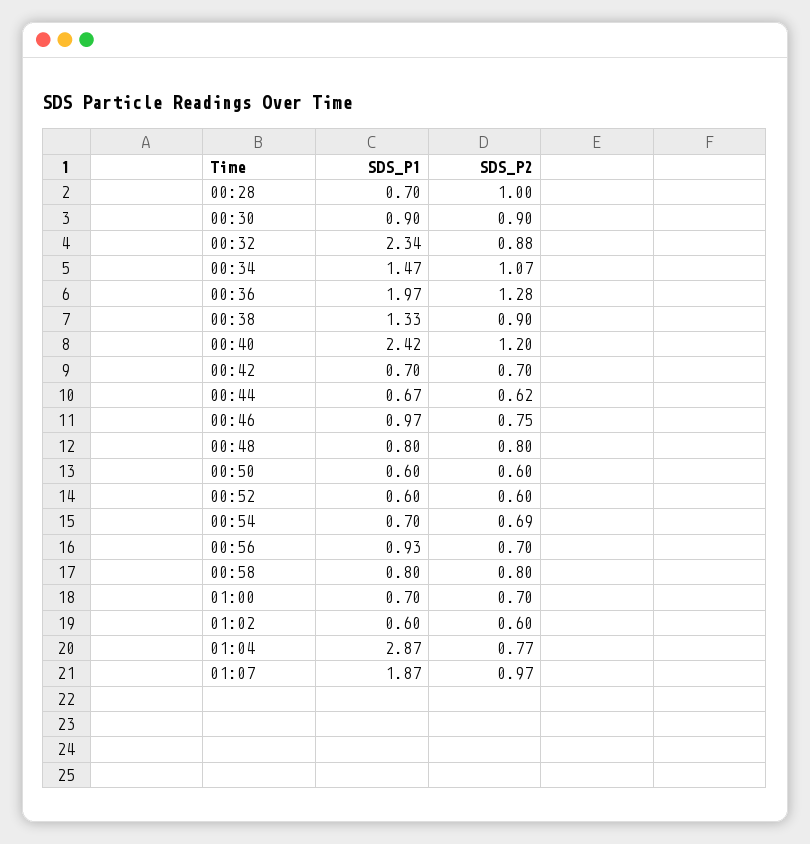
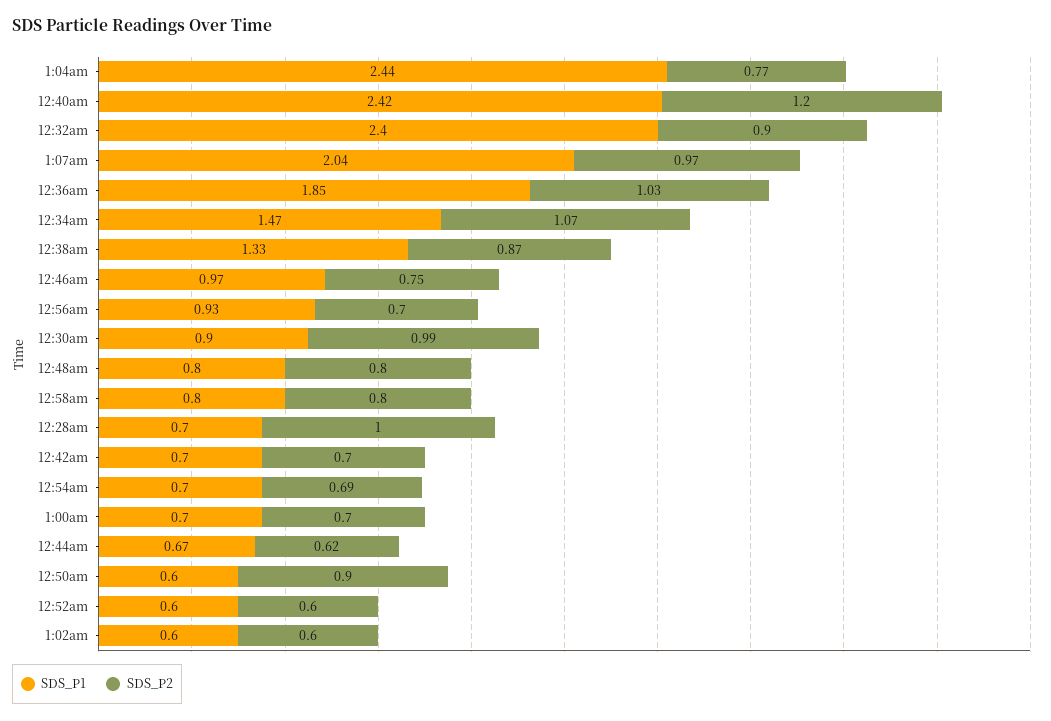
SDS_P2, 00:30: 0.9 -> 0.99
SDS_P1, 00:32: 2.34 -> 2.4
SDS_P2, 00:32: 0.88 -> 0.9
SDS_P1, 00:36: 1.97 -> 1.85
SDS_P2, 00:36: 1.28 -> 1.03
SDS_P2, 00:38: 0.9 -> 0.87
SDS_P2, 00:50: 0.6 -> 0.9
SDS_P1, 01:04: 2.87 -> 2.44
SDS_P1, 01:07: 1.87 -> 2.04

